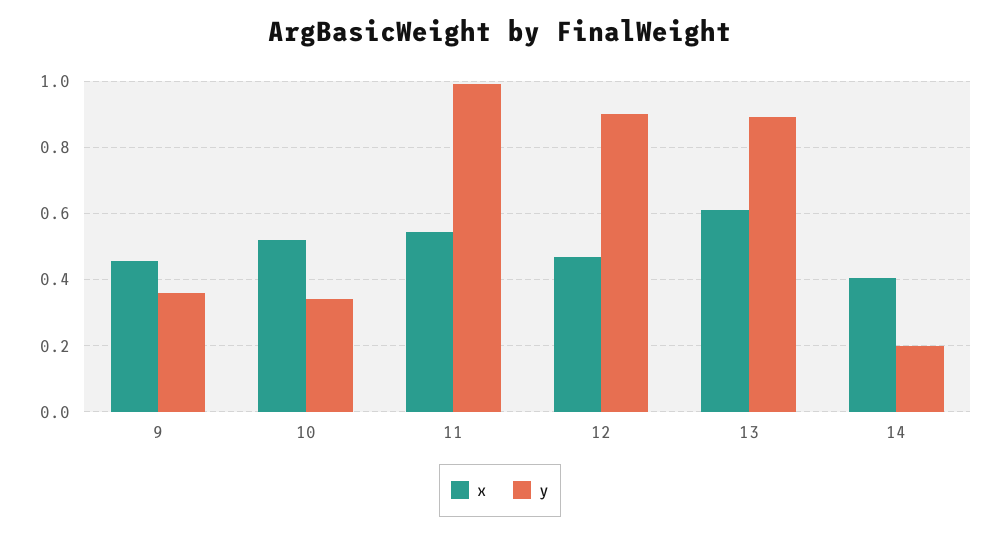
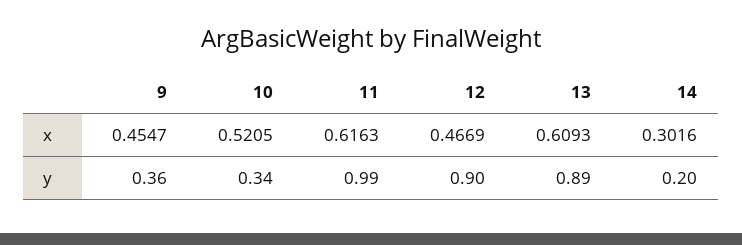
x, 11: 0.54 -> 0.6163
x, 14: 0.4 -> 0.3016

